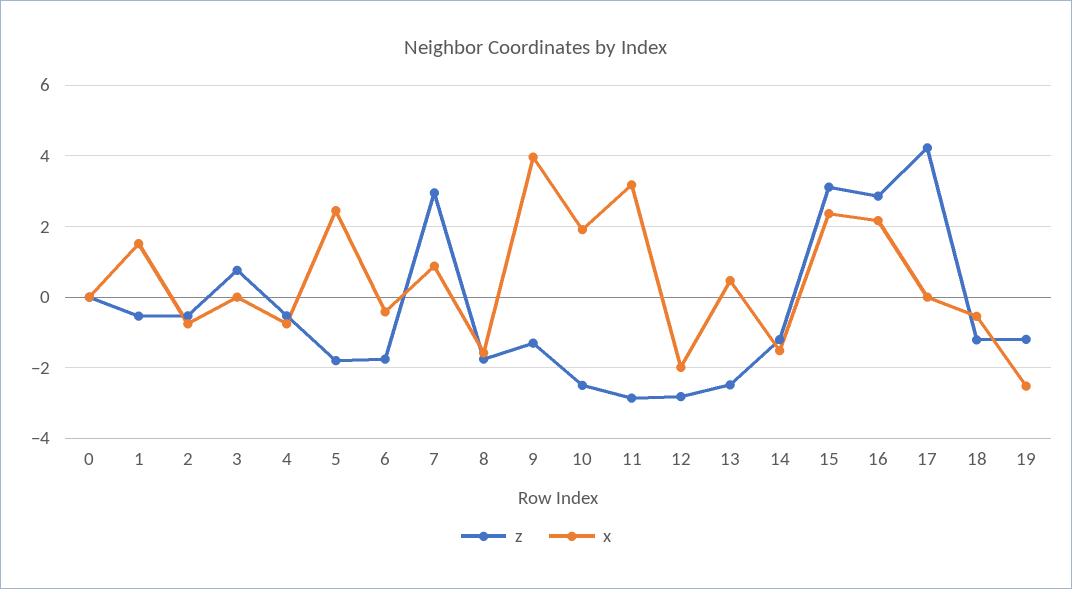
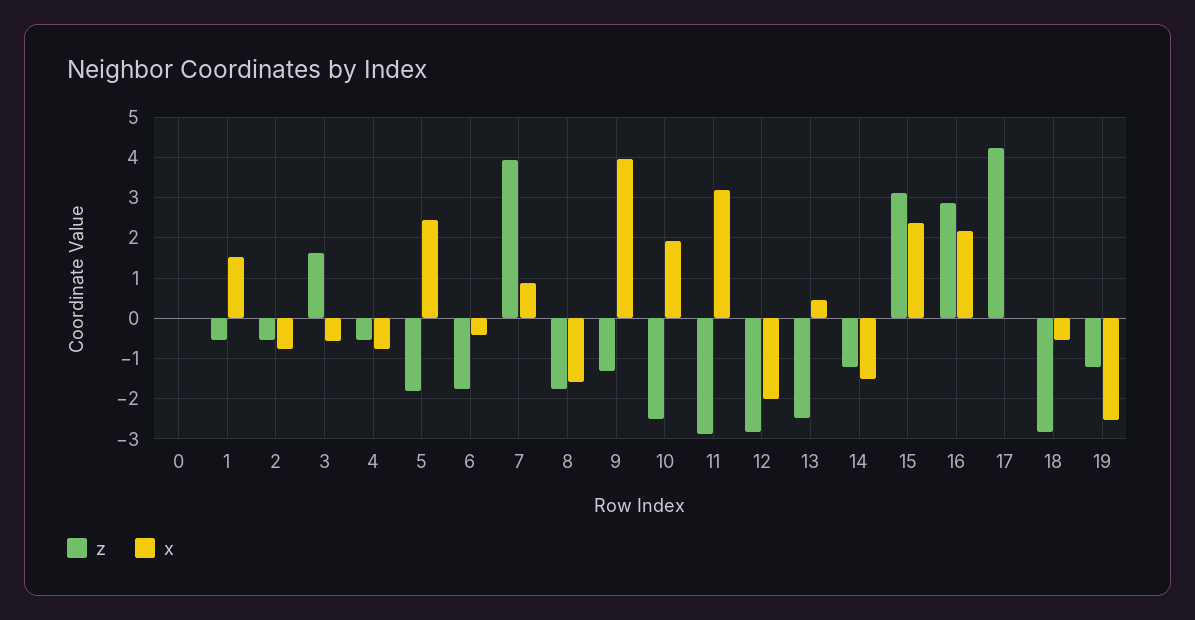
z, 3: 0.8 -> 1.6
x, 3: 0 -> -0.6
z, 7: 3 -> 4
z, 18: -1.2 -> -2.8

